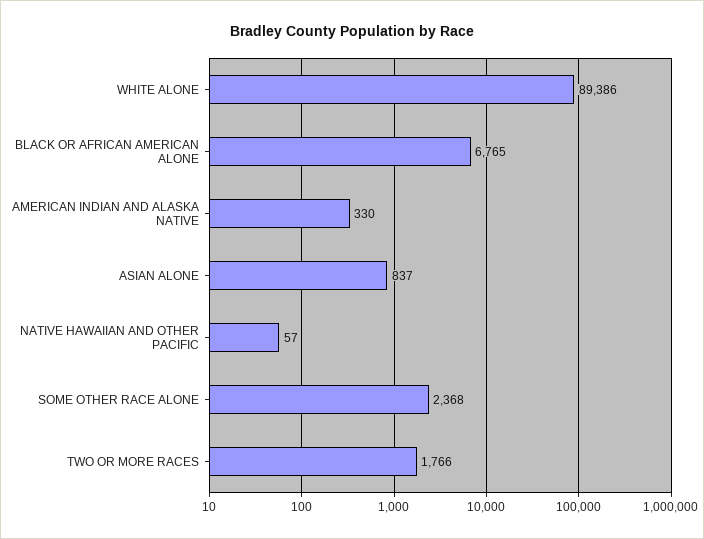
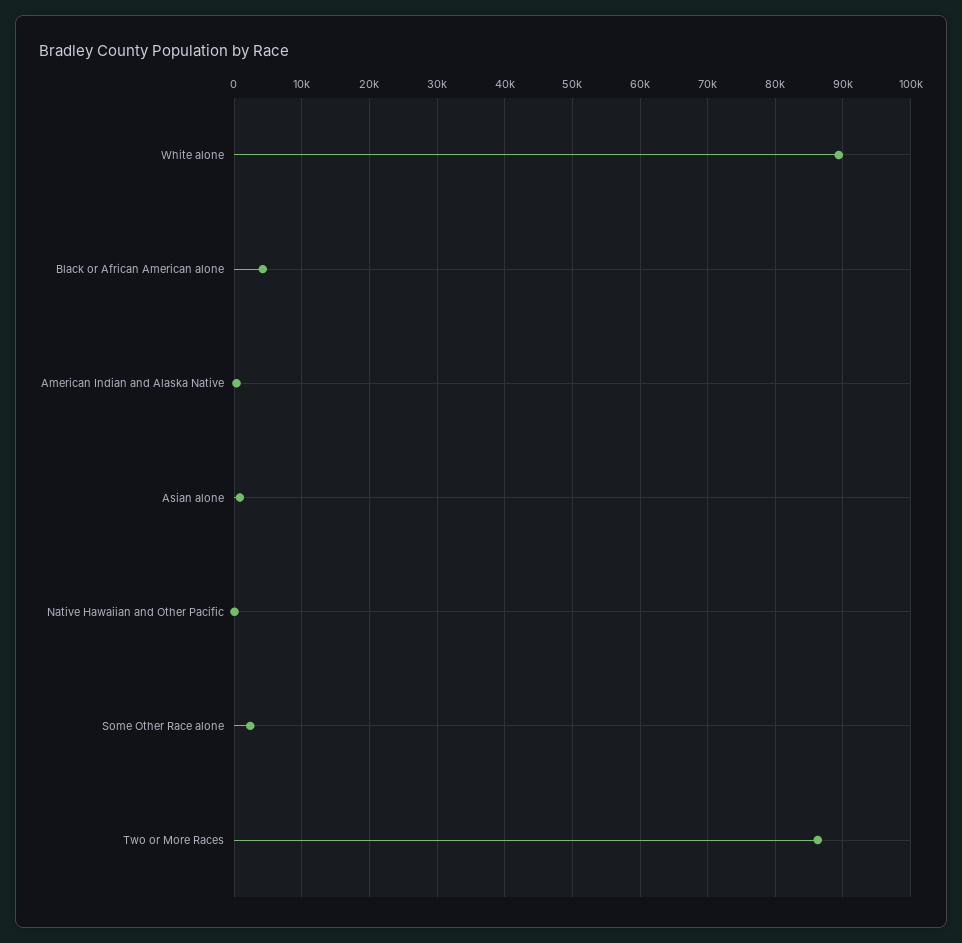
BLACK OR AFRICAN AMERICAN ALONE: 6765 -> 4000
TWO OR MORE RACES: 1766 -> 86000

